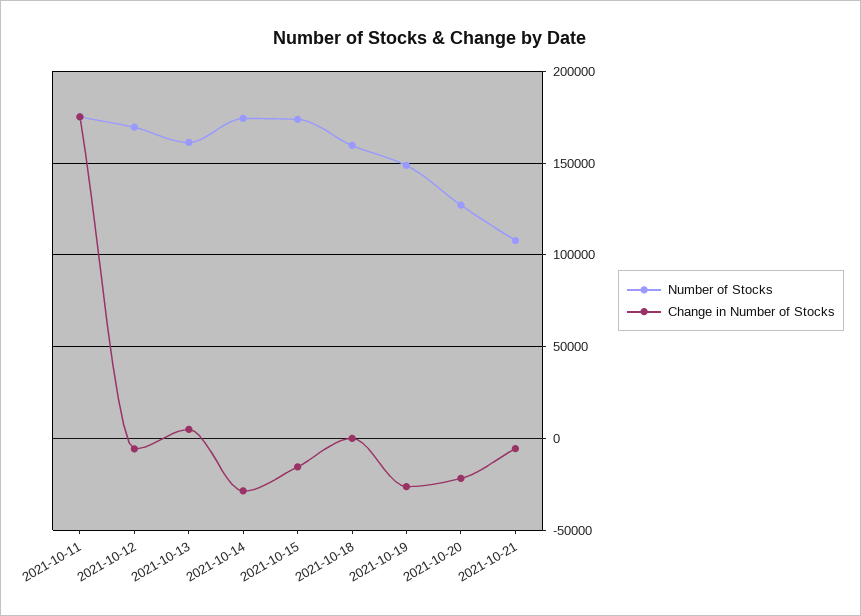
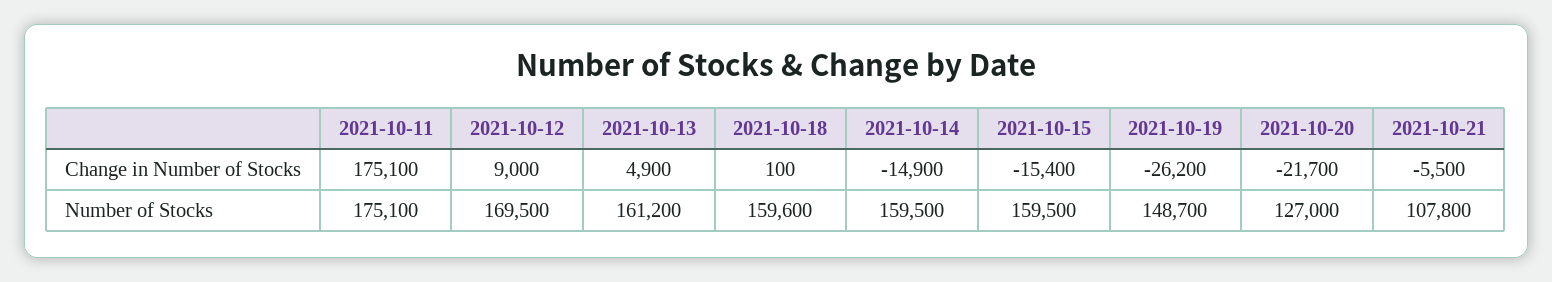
Change in Number of Stocks, 2021-10-12: -5000 -> 9000
Number of Stocks, 2021-10-14: 175000 -> 159500
Change in Number of Stocks, 2021-10-14: -30000 -> -14900
Number of Stocks, 2021-10-15: 175000 -> 159500

